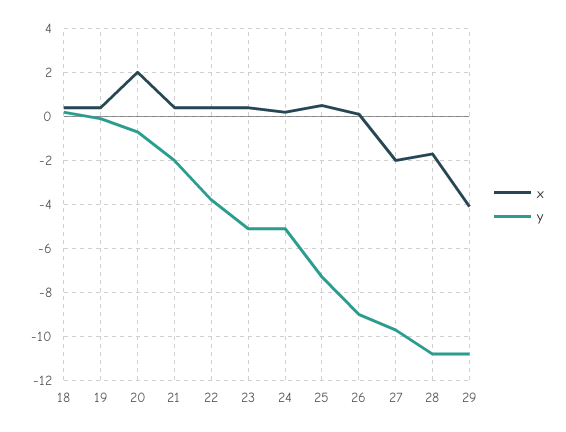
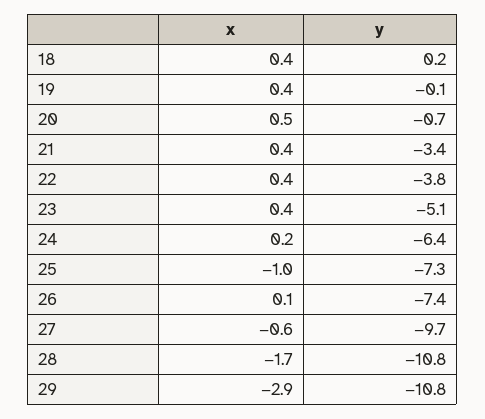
x, 20: 2 -> 0.5
y, 21: -2 -> -3.4
y, 24: -5 -> -6.4
x, 25: 0.5 -> -1
y, 26: -9 -> -7.4
x, 27: -2 -> -0.6
x, 29: -4 -> -2.9

